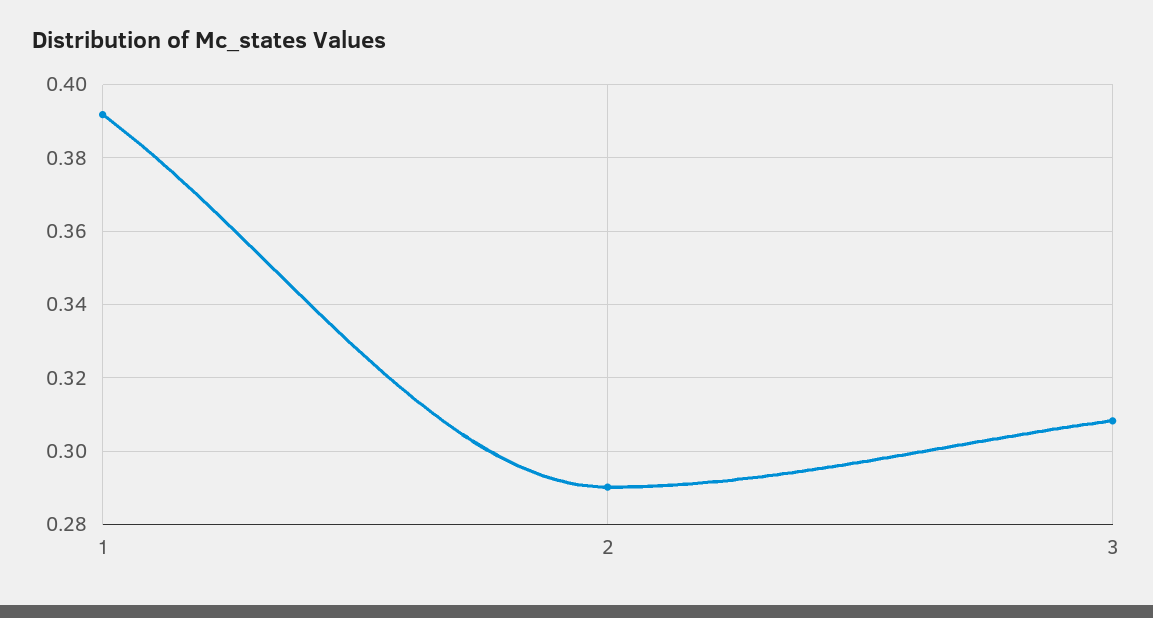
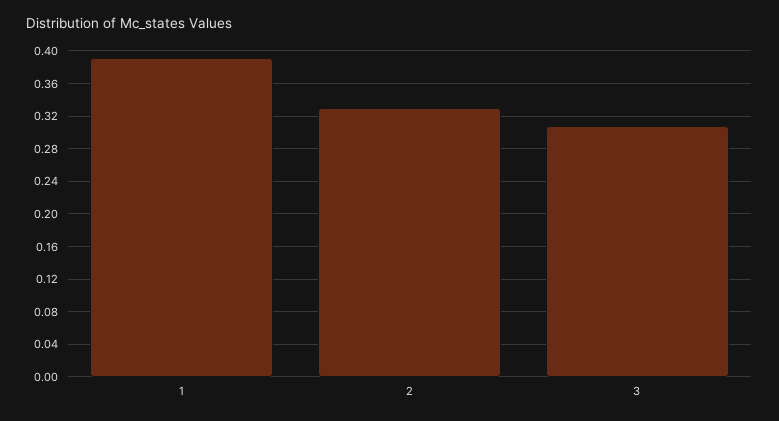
2: 0.29 -> 0.33

